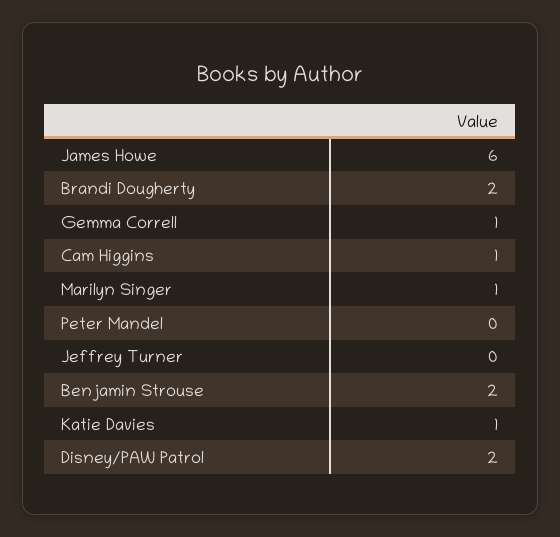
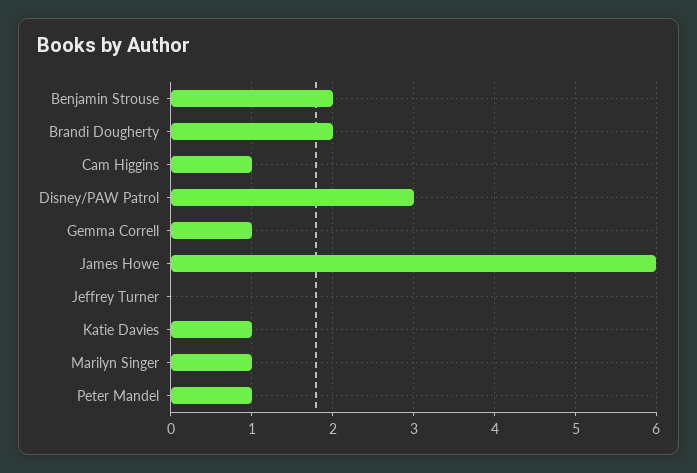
Peter Mandel: 0 -> 1
Disney/PAW Patrol: 2 -> 3

